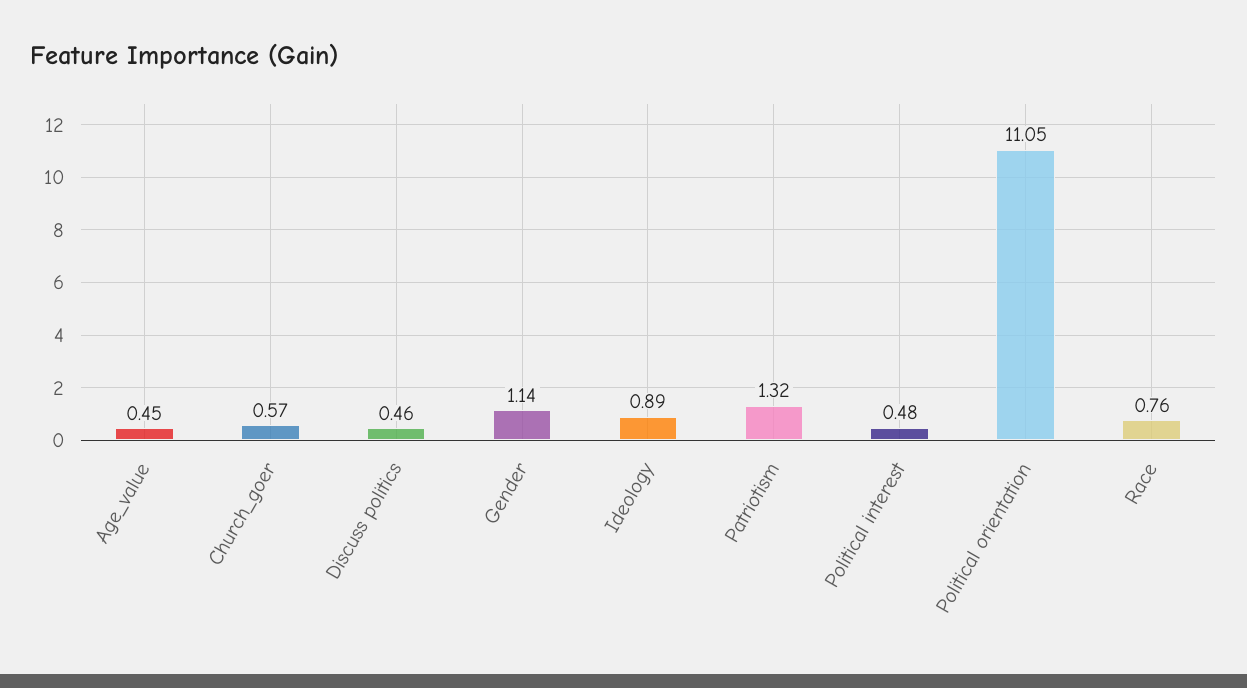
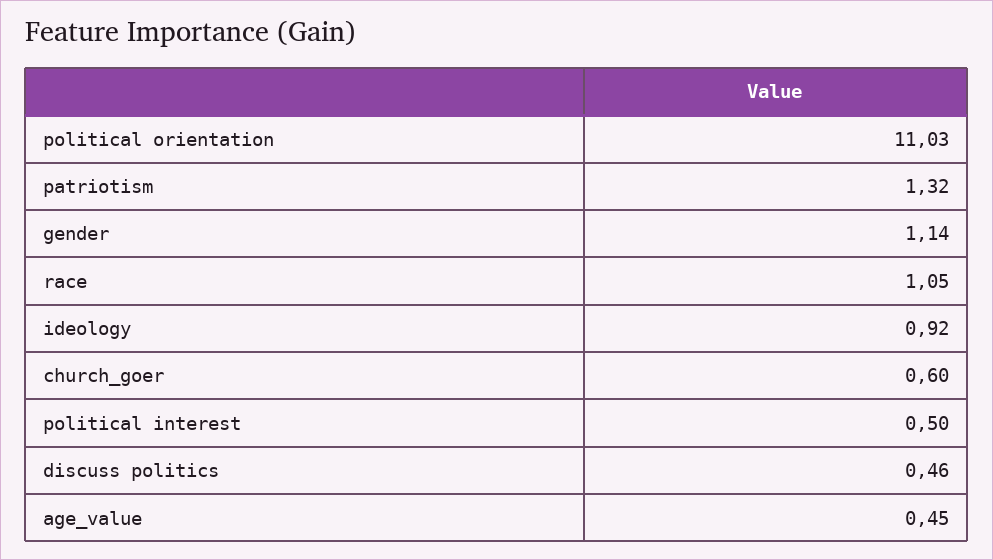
Church_goer: 0.57 -> 0.6
Ideology: 0.89 -> 0.92
Political interest: 0.48 -> 0.5
Political orientation: 11.05 -> 11.03
Race: 0.76 -> 1.05

